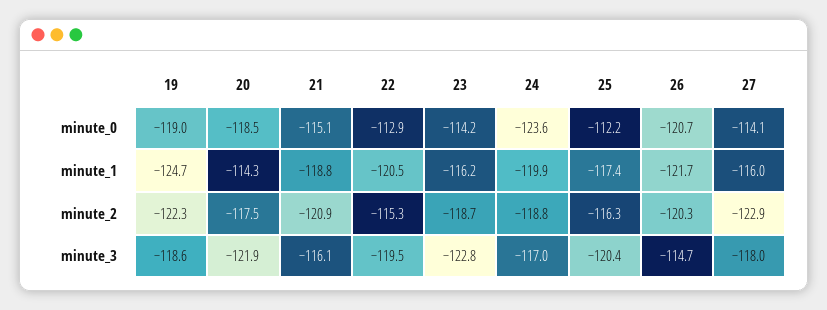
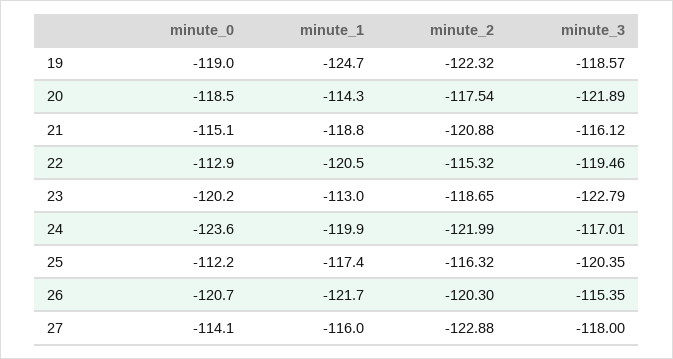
23, minute_0: -114.2 -> -120.2
23, minute_1: -116.2 -> -113
24, minute_2: -118.8 -> -121.99
26, minute_3: -114.7 -> -115.35

